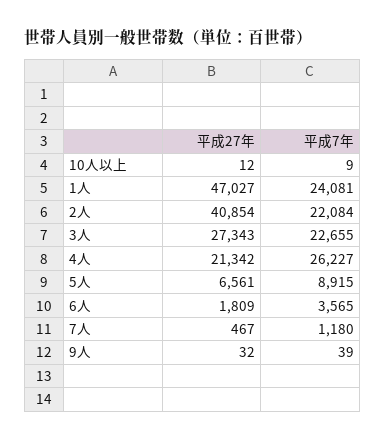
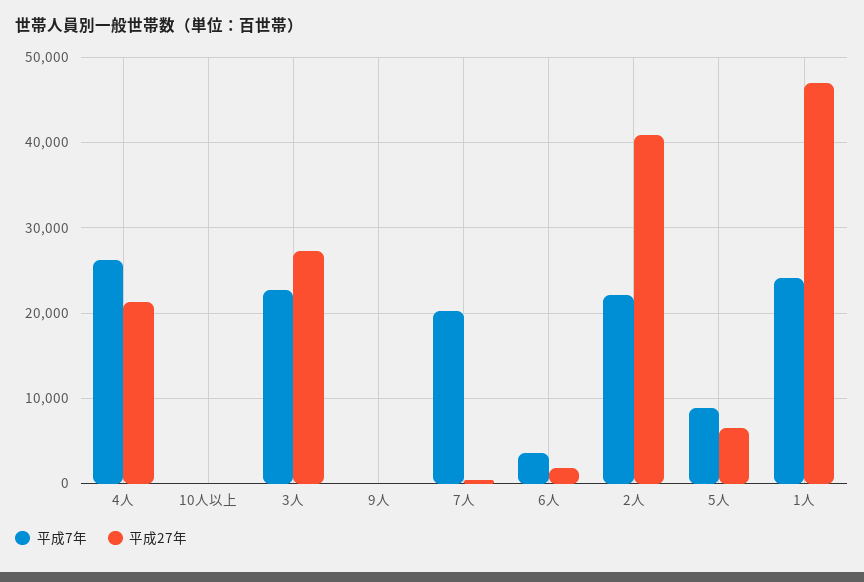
平成7年, 7人: 1180 -> 20000

